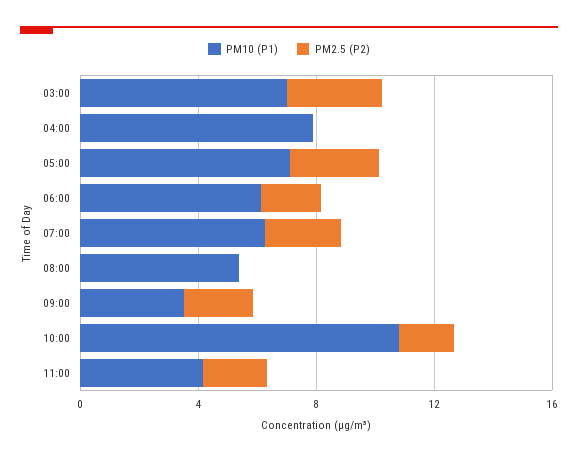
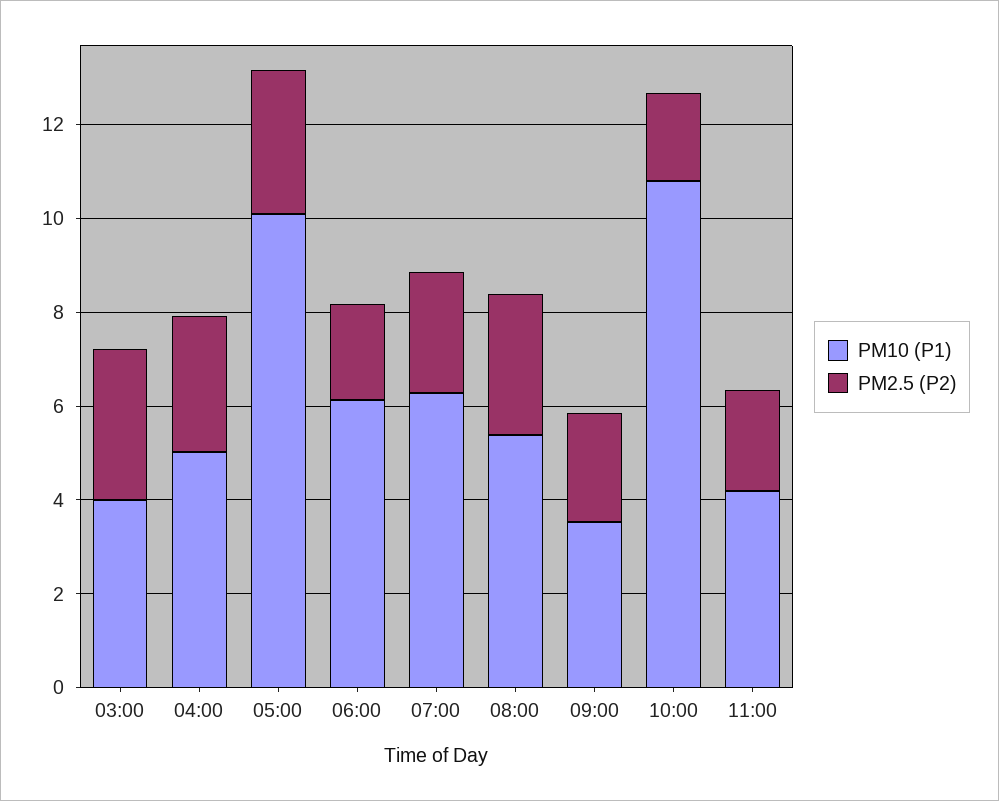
PM10 (P1), 03:00: 7 -> 4
PM10 (P1), 04:00: 8 -> 5
PM2.5 (P2), 04:00: 0 -> 3
PM10 (P1), 05:00: 7 -> 10
PM2.5 (P2), 08:00: 0 -> 3

